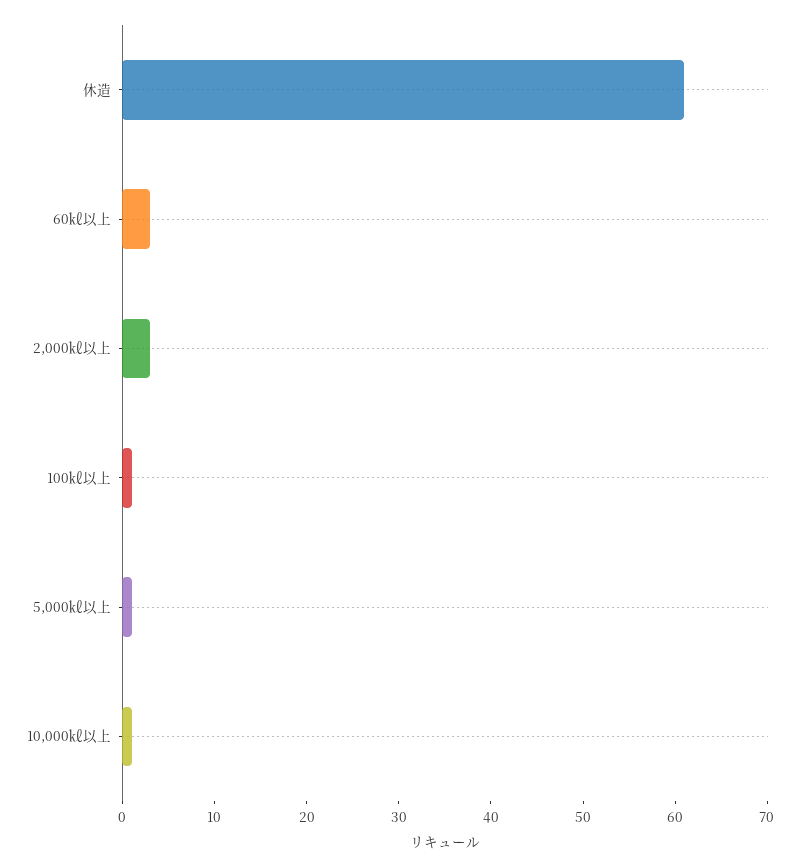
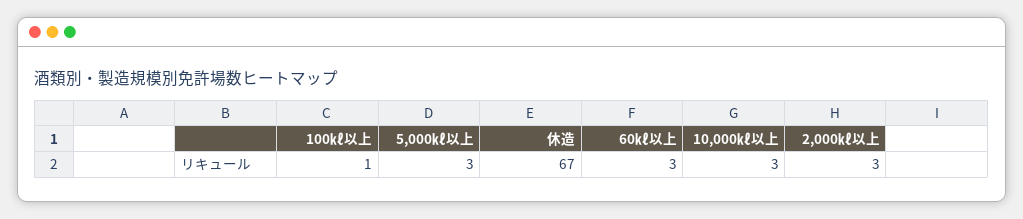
休造: 61 -> 67
5,000㎘以上: 1 -> 3
10,000㎘以上: 1 -> 3

